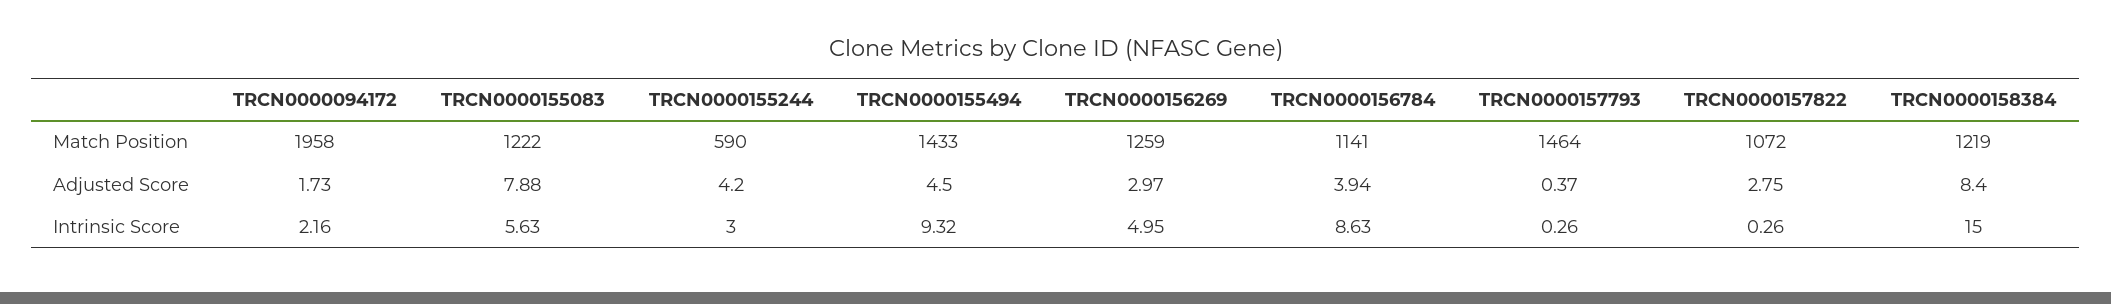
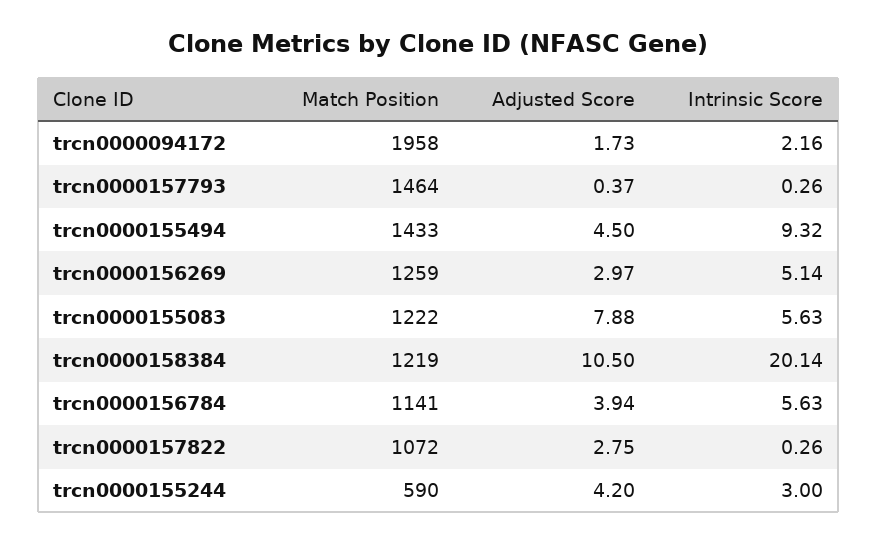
TRCN0000158384, Adjusted Score: 8.4 -> 10.5
TRCN0000156269, Intrinsic Score: 4.95 -> 5.14
TRCN0000156784, Intrinsic Score: 8.63 -> 5.63
TRCN0000158384, Intrinsic Score: 15 -> 20.14

